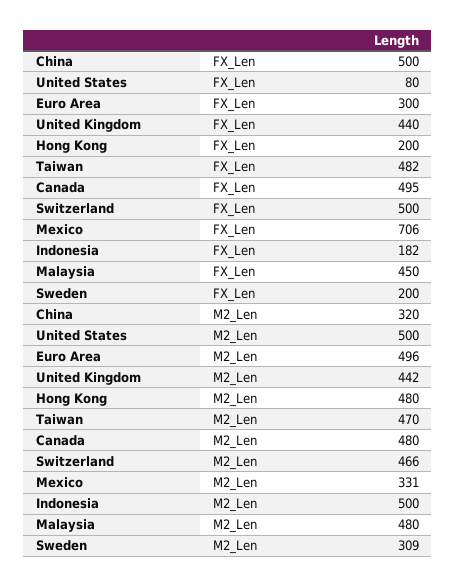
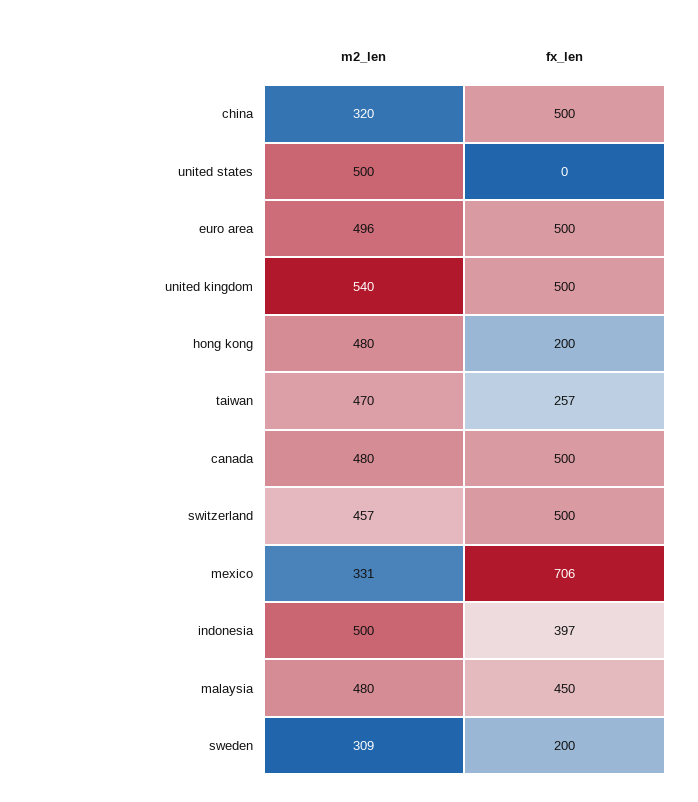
United States, FX_Len: 80 -> 0
Euro Area, FX_Len: 300 -> 500
United Kingdom, FX_Len: 440 -> 500
Taiwan, FX_Len: 482 -> 257
Canada, FX_Len: 495 -> 500
Indonesia, FX_Len: 182 -> 397
United Kingdom, M2_Len: 442 -> 540
Switzerland, M2_Len: 466 -> 457

